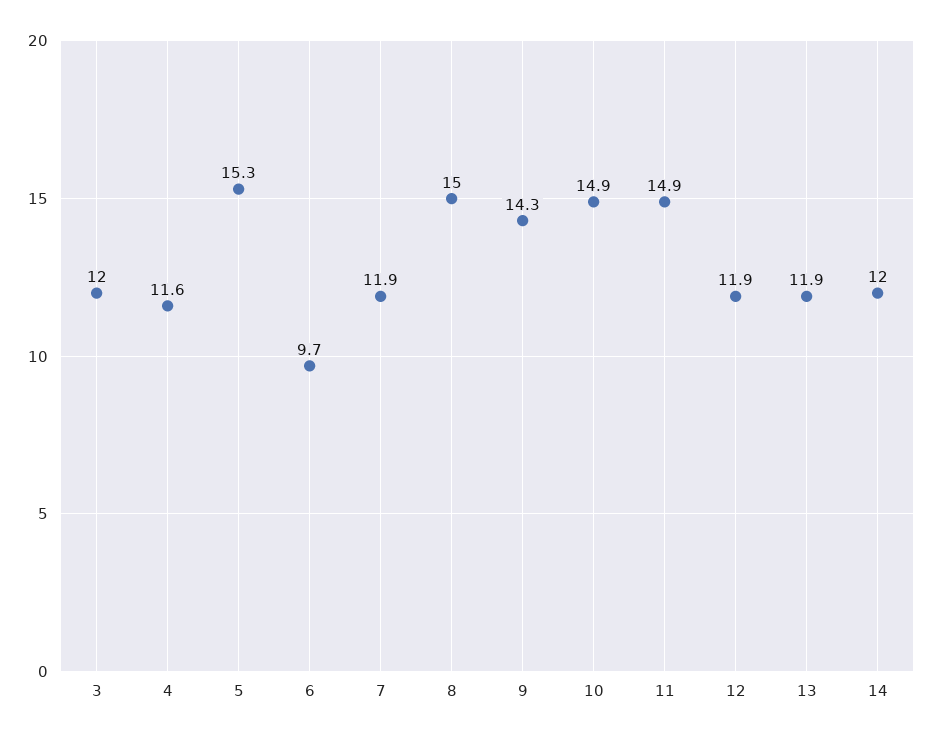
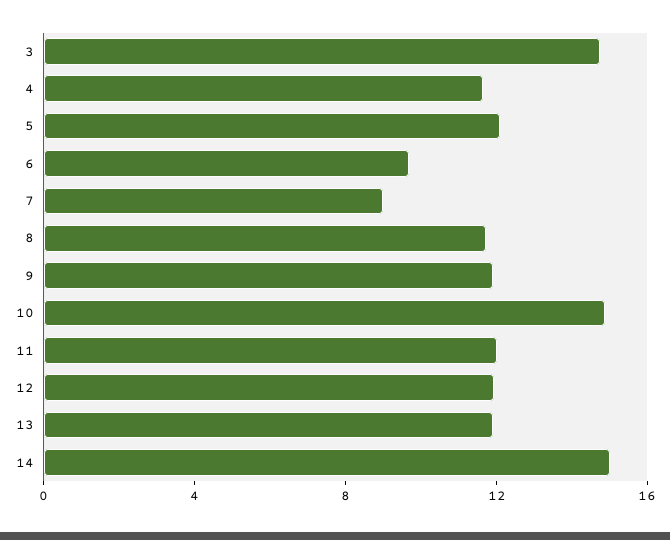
3: 12 -> 15
5: 15.3 -> 12
7: 11.9 -> 9
8: 15 -> 12
9: 14.3 -> 12
11: 14.9 -> 12
14: 12 -> 15

